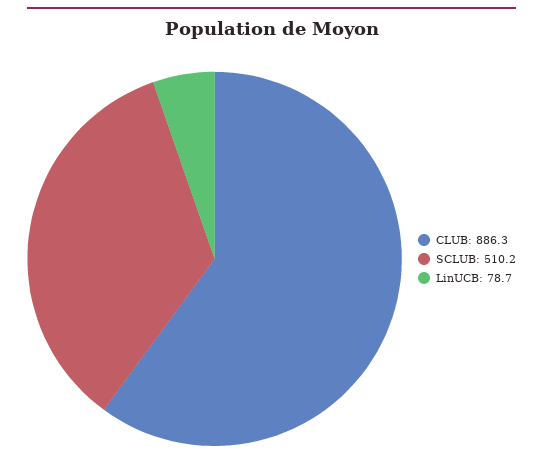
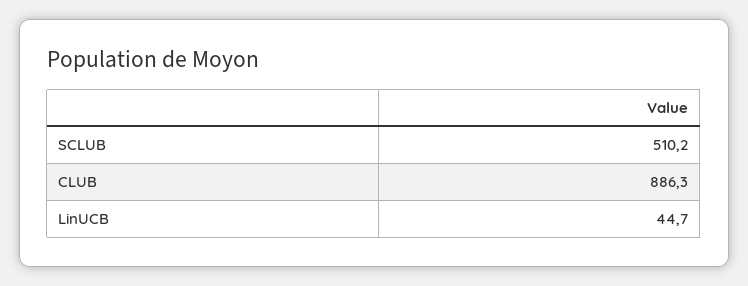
LinUCB: 78.7 -> 44.7

